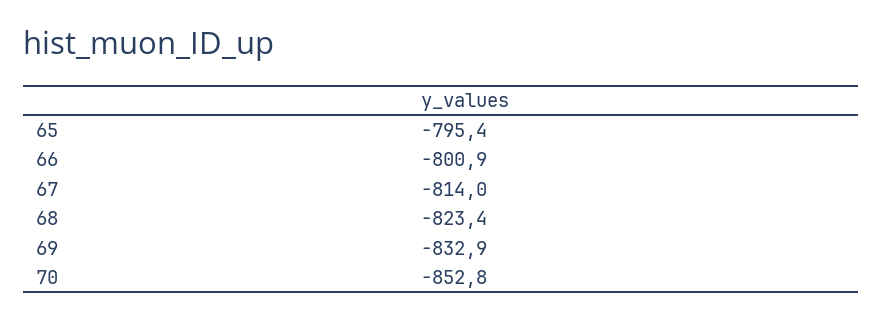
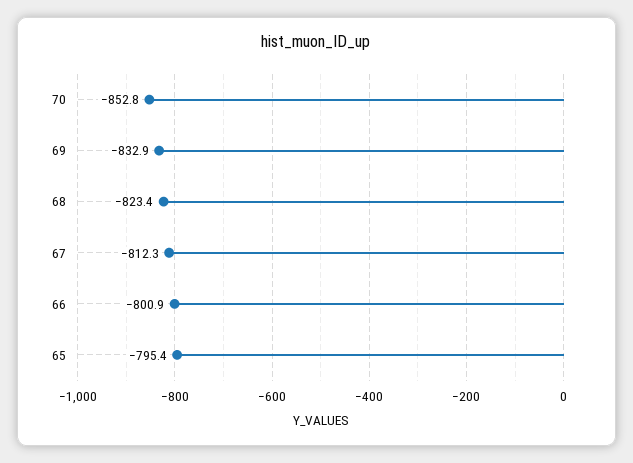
67: -814 -> -812.3

